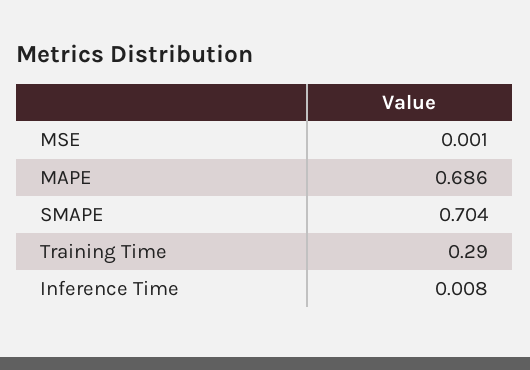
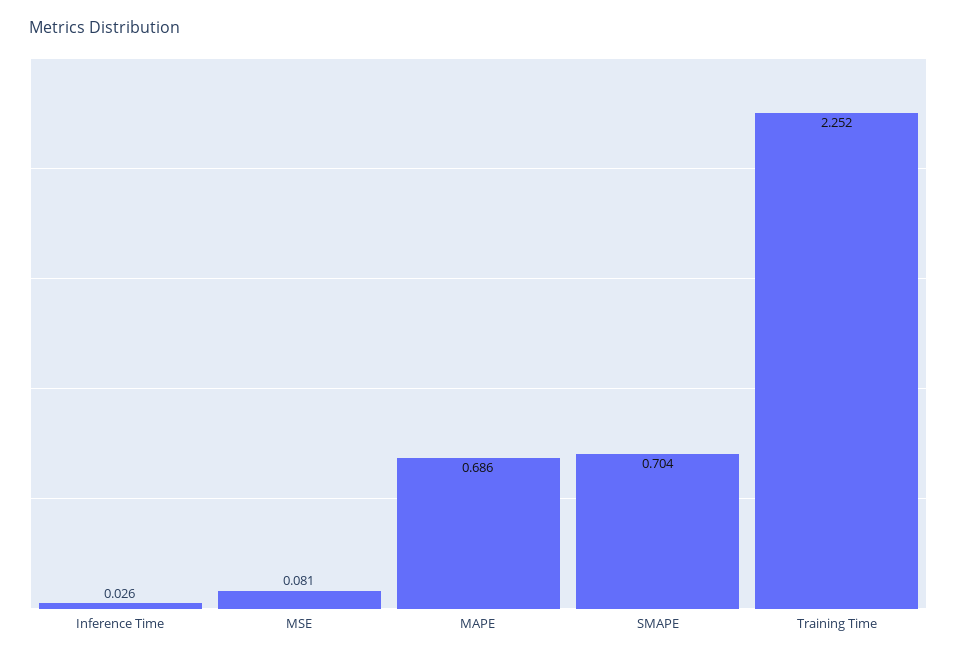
MSE: 0.001 -> 0.081
Training Time: 0.29 -> 2.252
Inference Time: 0.008 -> 0.026

